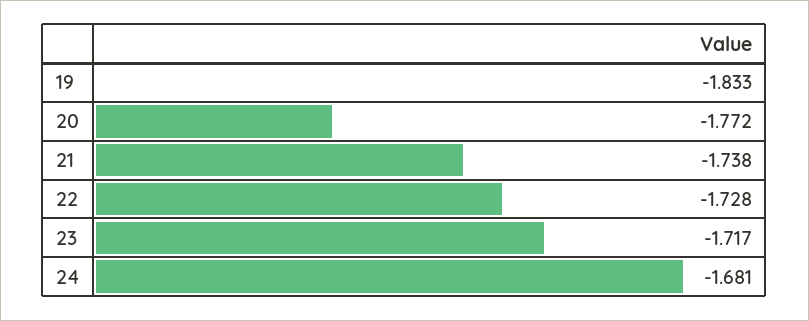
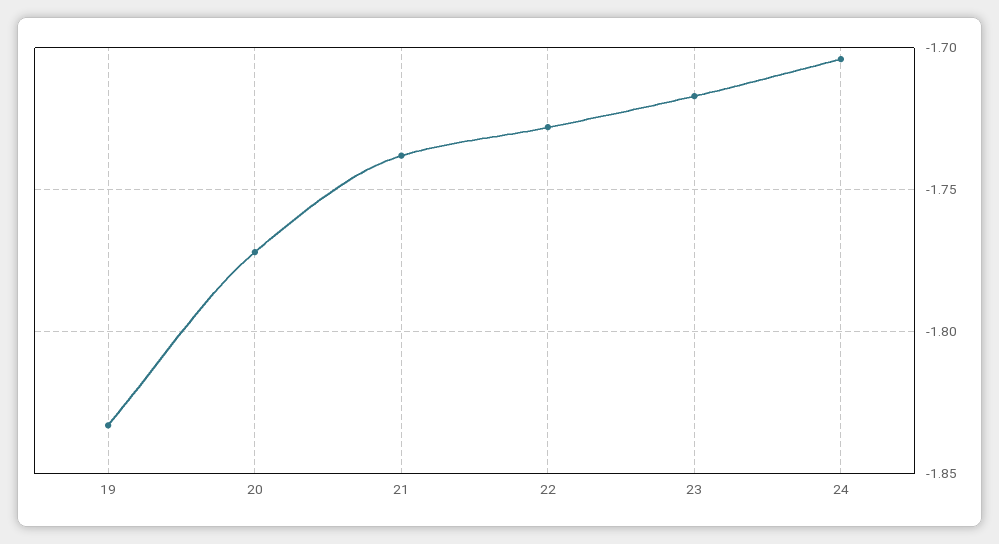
24: -1.681 -> -1.705

